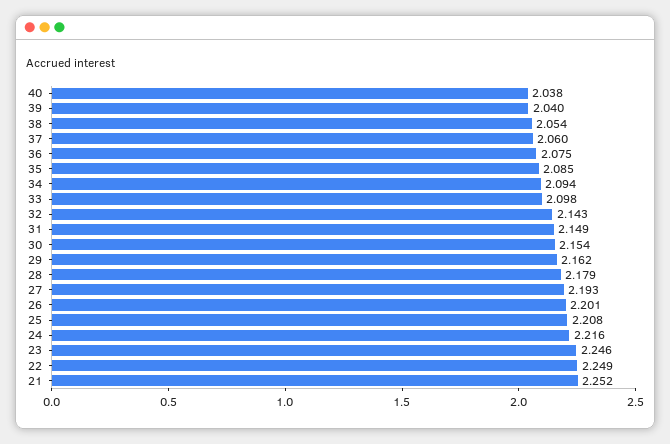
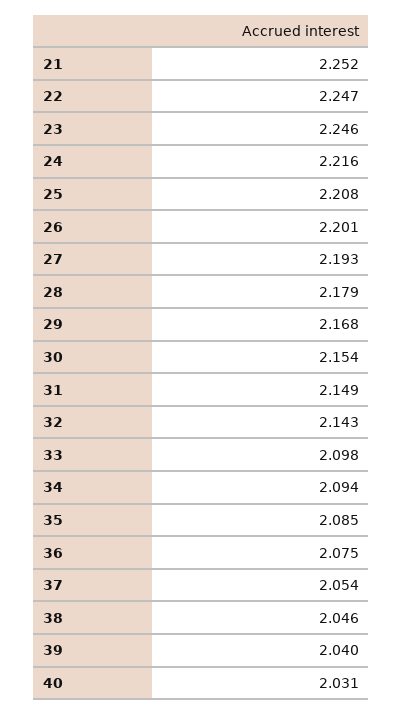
40: 2.038 -> 2.031
38: 2.054 -> 2.046
37: 2.06 -> 2.054
29: 2.162 -> 2.168
22: 2.249 -> 2.247

